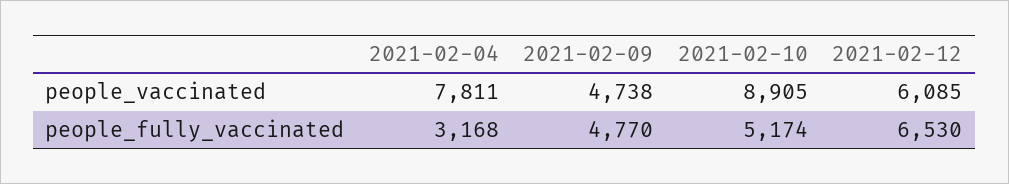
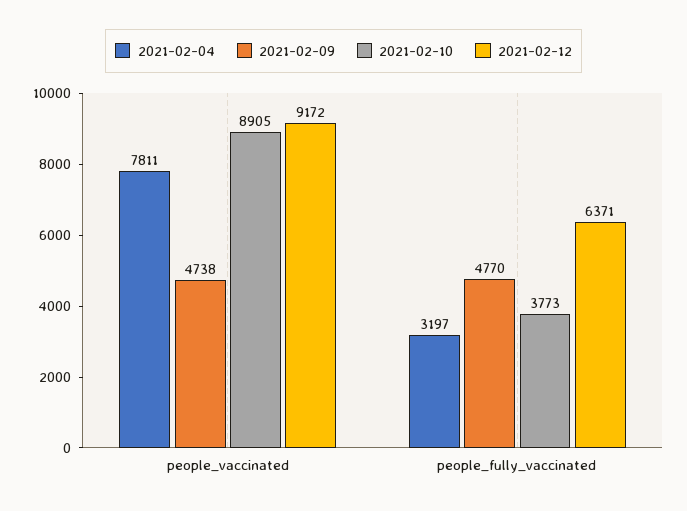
2021-02-12, people_vaccinated: 6085 -> 9172
2021-02-04, people_fully_vaccinated: 3168 -> 3197
2021-02-10, people_fully_vaccinated: 5174 -> 3773
2021-02-12, people_fully_vaccinated: 6530 -> 6371

